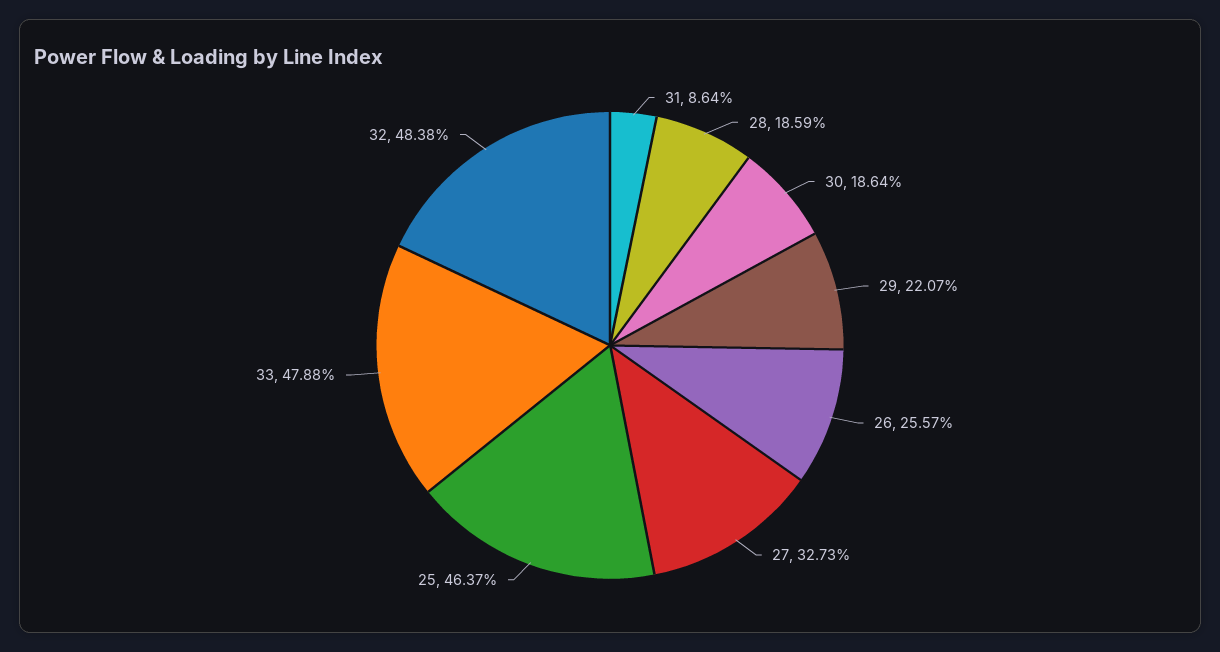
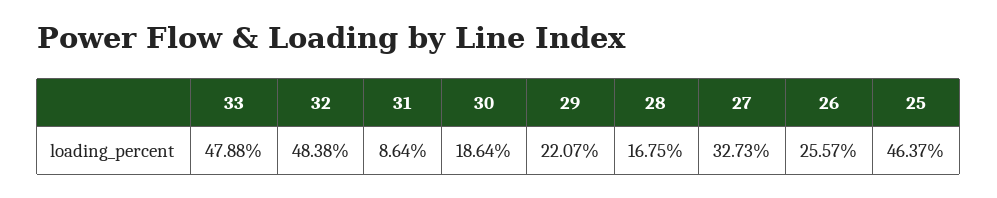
28: 18.59 -> 16.75

